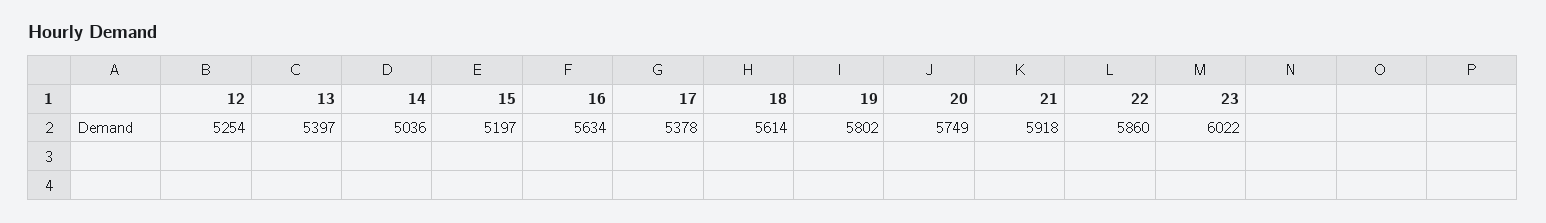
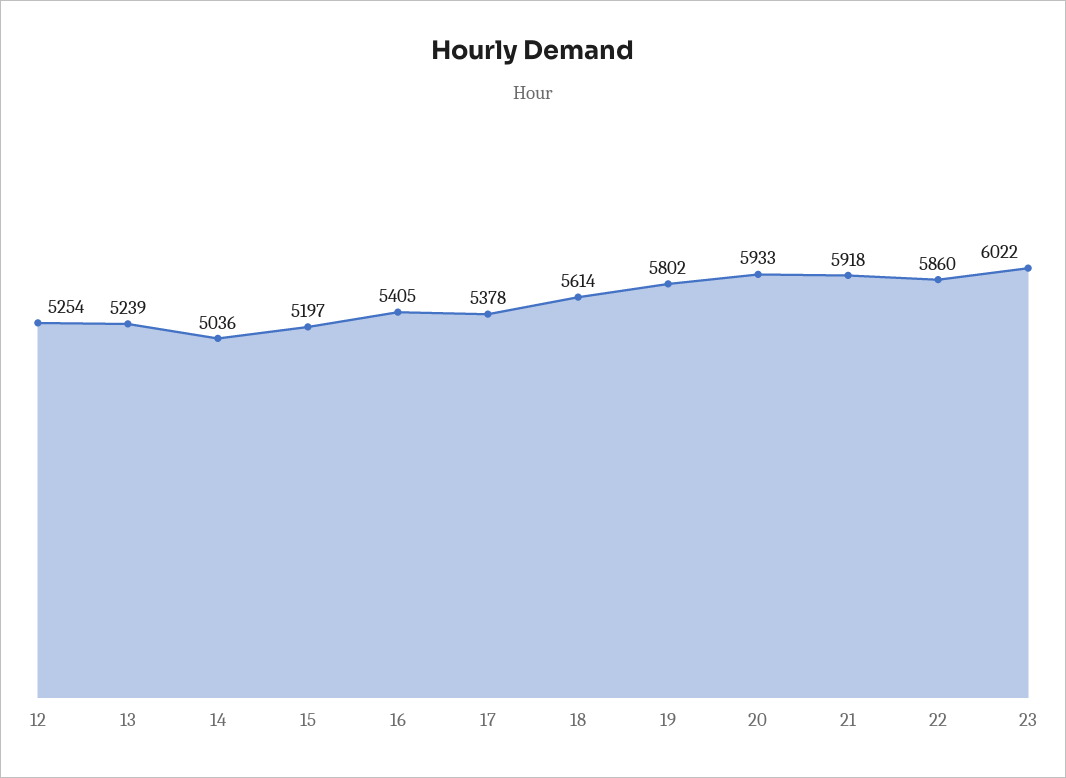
13: 5397 -> 5239
16: 5634 -> 5405
20: 5749 -> 5933

